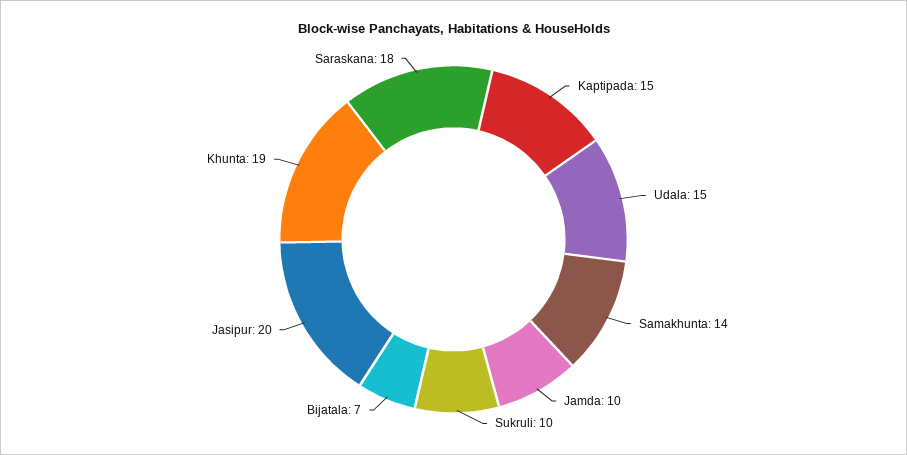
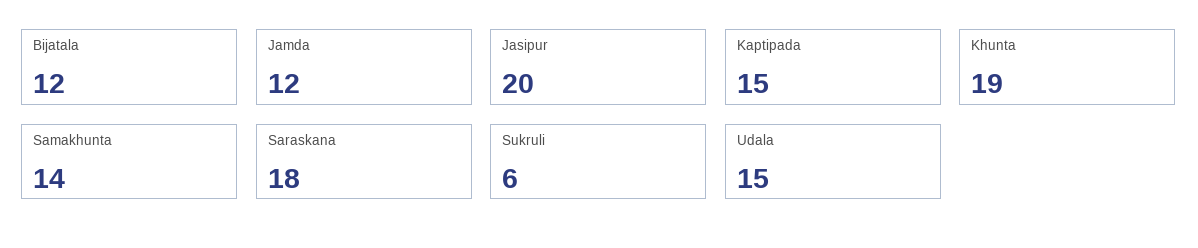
Jamda: 10 -> 12
Sukruli: 10 -> 6
Bijatala: 7 -> 12

